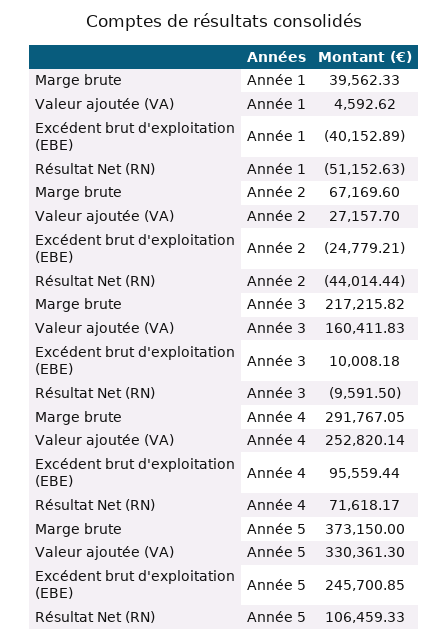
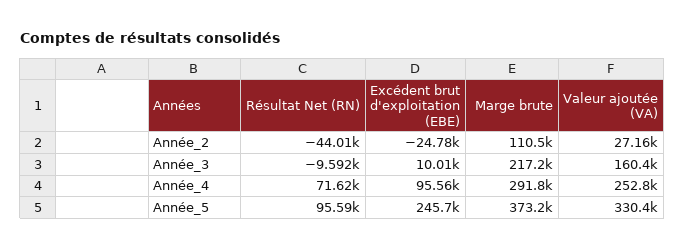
Marge brute, Année 1: 39562.33 -> none
Valeur ajoutée (VA), Année 1: 4592.62 -> none
Excédent brut d'exploitation (EBE), Année 1: -40152.89 -> none
Résultat Net (RN), Année 1: -51152.63 -> none
Marge brute, Année 2: 67169.6 -> 110500
Résultat Net (RN), Année 5: 106459.33 -> 95590

